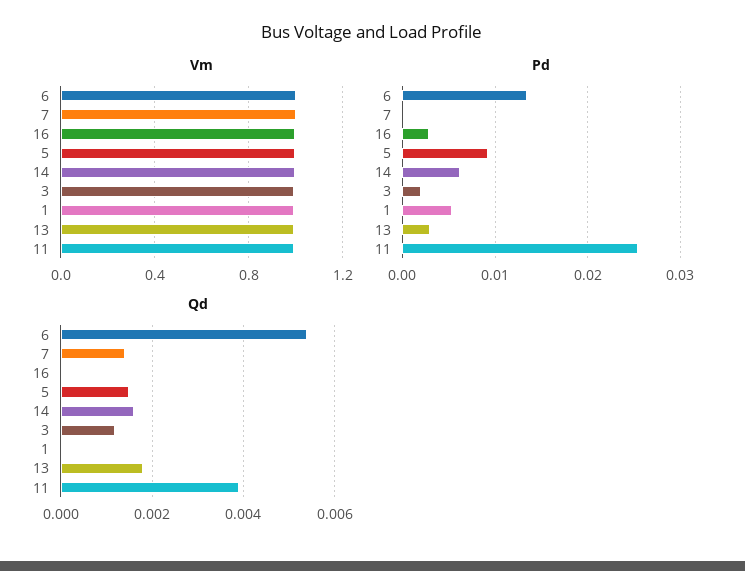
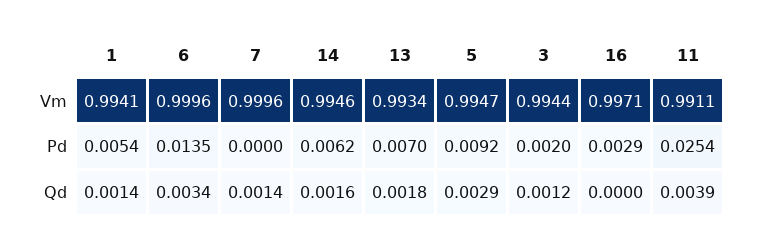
Pd, 13: 0.003 -> 0.007
Qd, 6: 0.0055 -> 0.0034
Qd, 5: 0.0015 -> 0.0029
Qd, 1: 0 -> 0.0014

